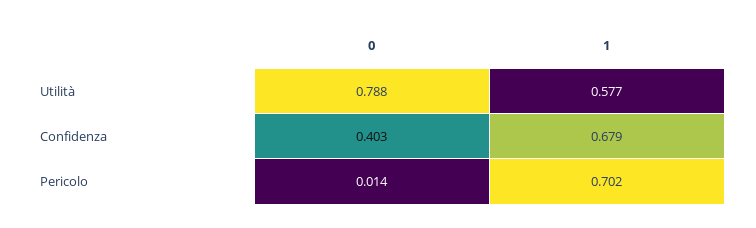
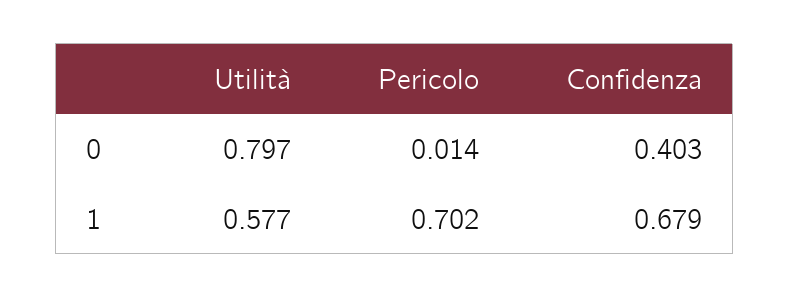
0, Utilità: 0.788 -> 0.797

